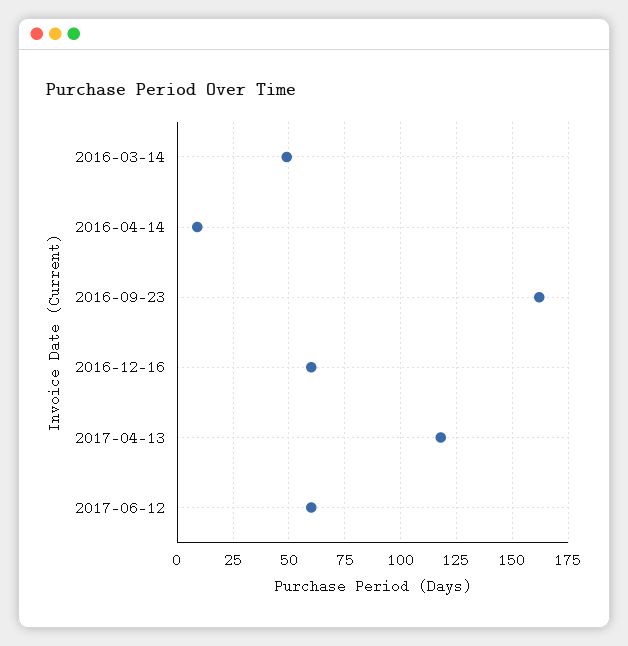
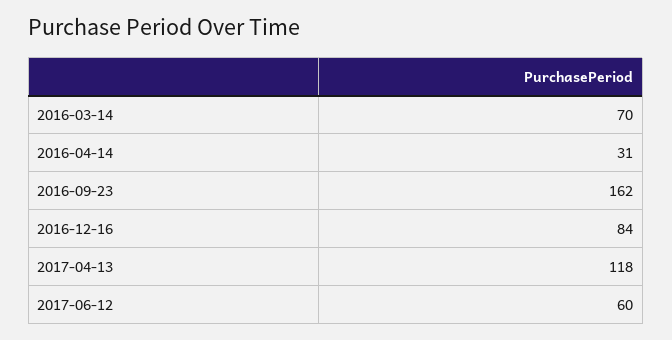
2016-03-14: 50 -> 70
2016-04-14: 10 -> 31
2016-12-16: 60 -> 84

